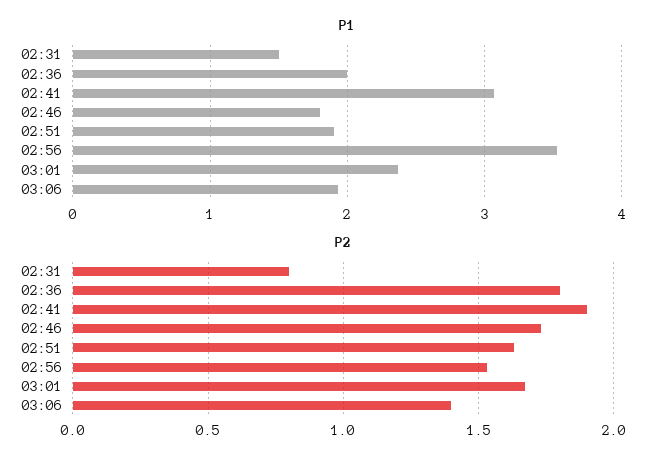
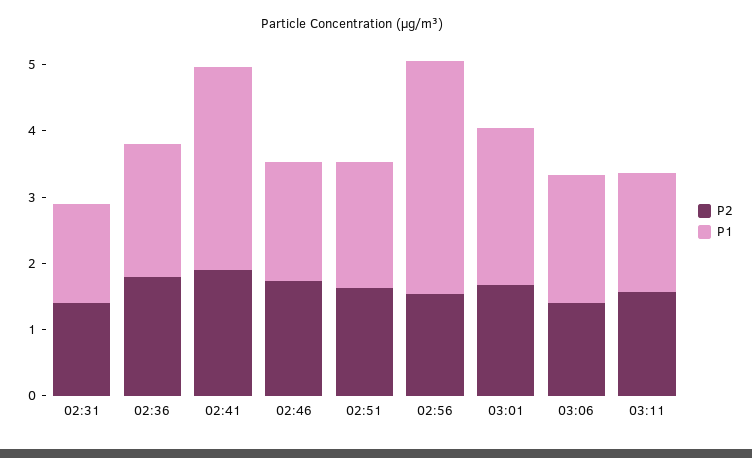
P2, 02:31: 0.8 -> 1.4
P2, 03:11: none -> 1.6
P1, 03:11: none -> 1.8

